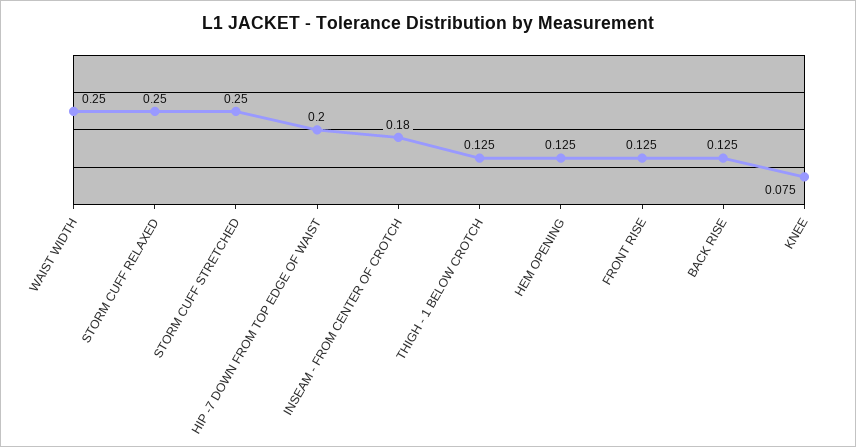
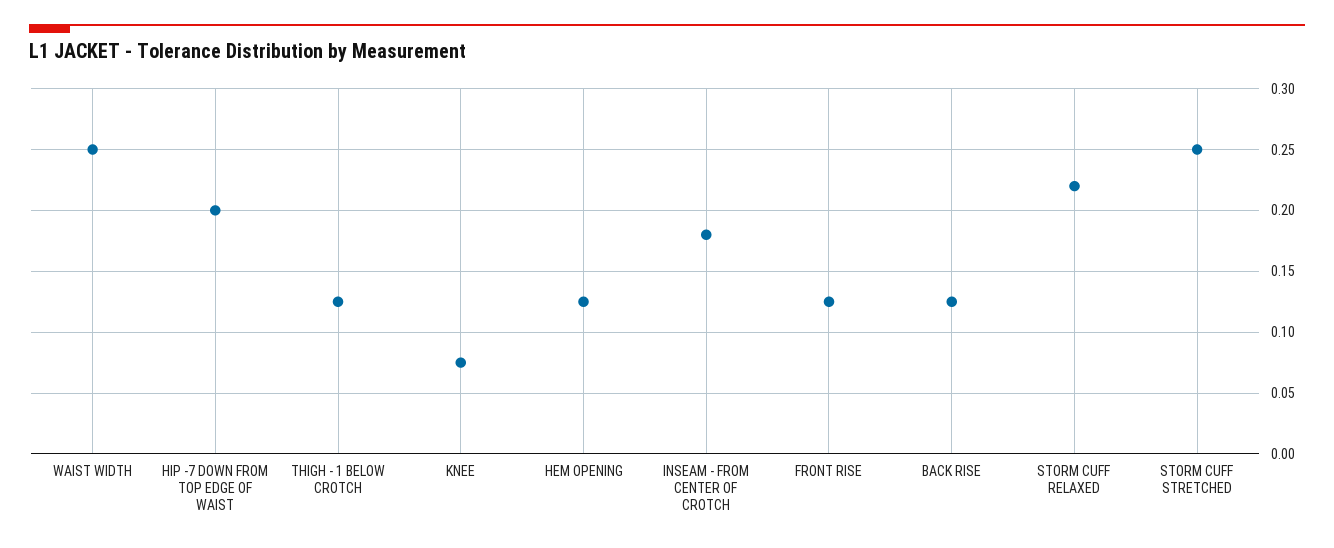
STORM CUFF RELAXED: 0.25 -> 0.22

